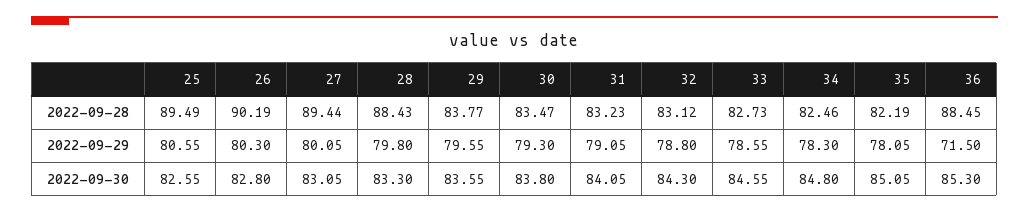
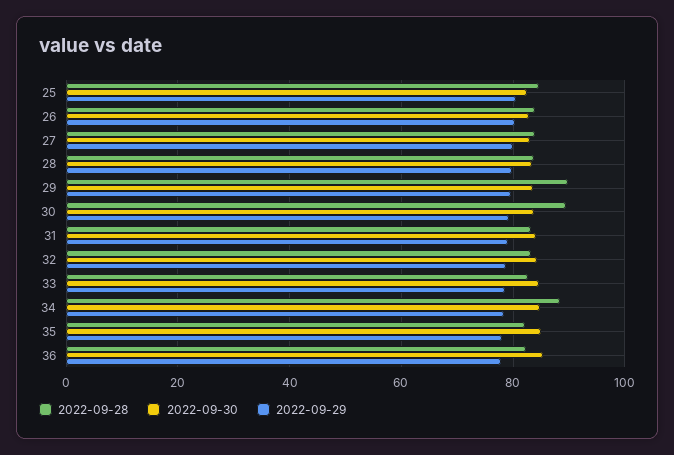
2022-09-28, 25: 89.49 -> 84
2022-09-28, 26: 90.19 -> 84
2022-09-28, 27: 89.44 -> 84
2022-09-28, 28: 88.43 -> 84
2022-09-28, 29: 83.77 -> 90
2022-09-28, 30: 83.47 -> 90
2022-09-28, 34: 82.46 -> 88
2022-09-28, 36: 88.45 -> 82
2022-09-29, 36: 71.5 -> 78

